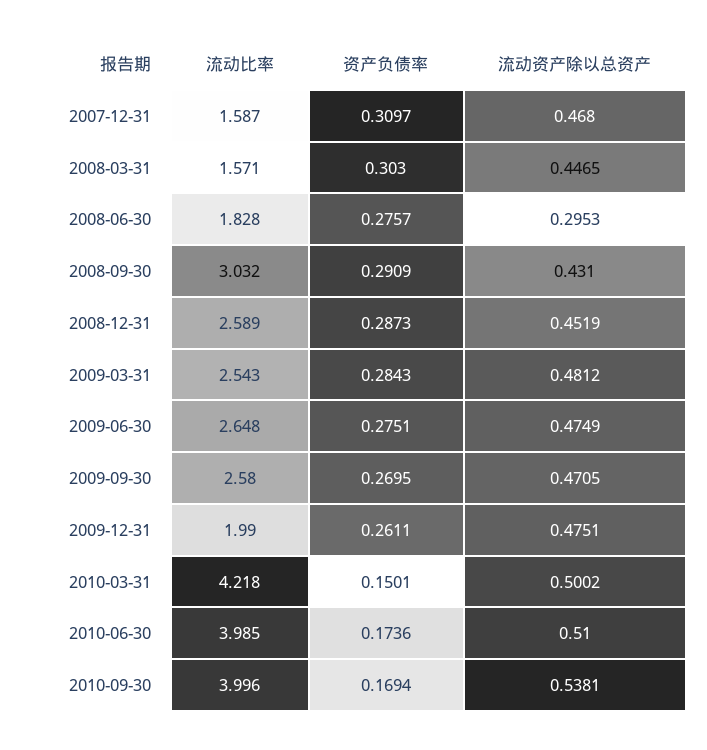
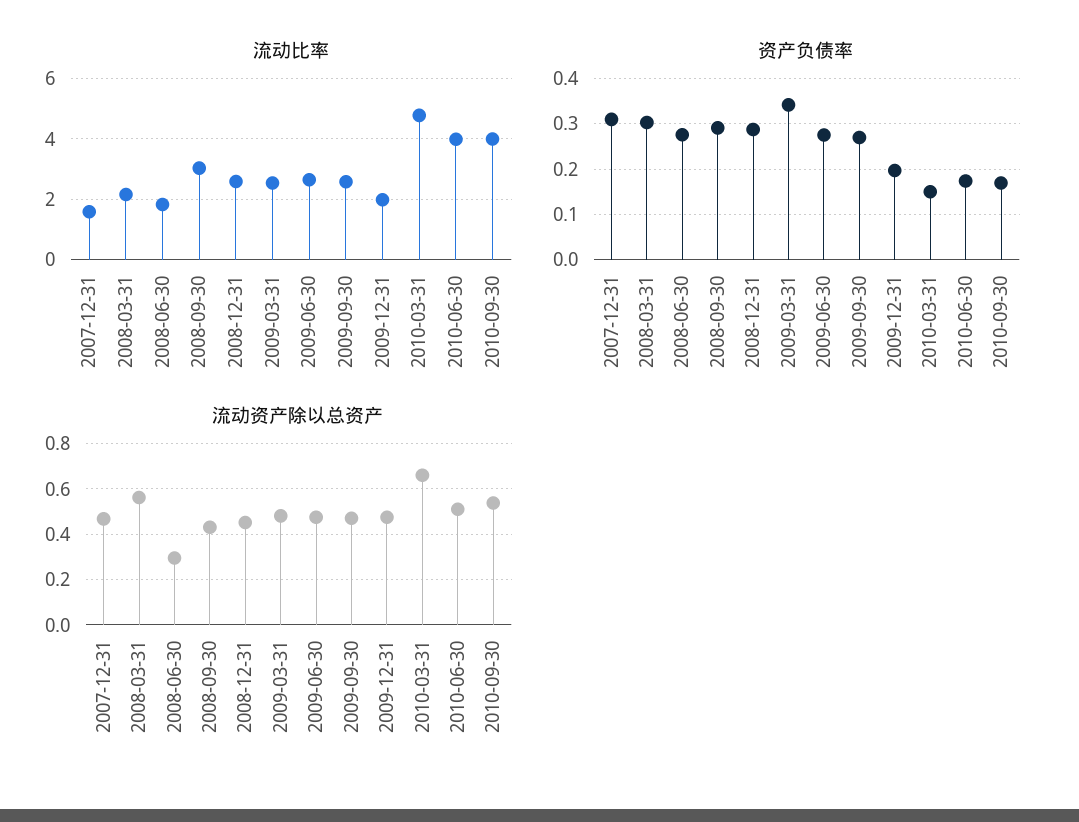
流动比率, 2008-03-31: 1.571 -> 2.2
流动资产除以总资产, 2008-03-31: 0.4465 -> 0.55
资产负债率, 2009-03-31: 0.2843 -> 0.34
资产负债率, 2009-12-31: 0.2611 -> 0.2
流动比率, 2010-03-31: 4.218 -> 4.8
流动资产除以总资产, 2010-03-31: 0.5002 -> 0.65

